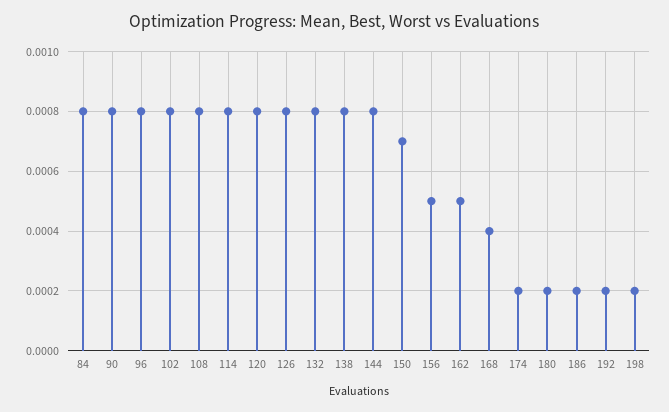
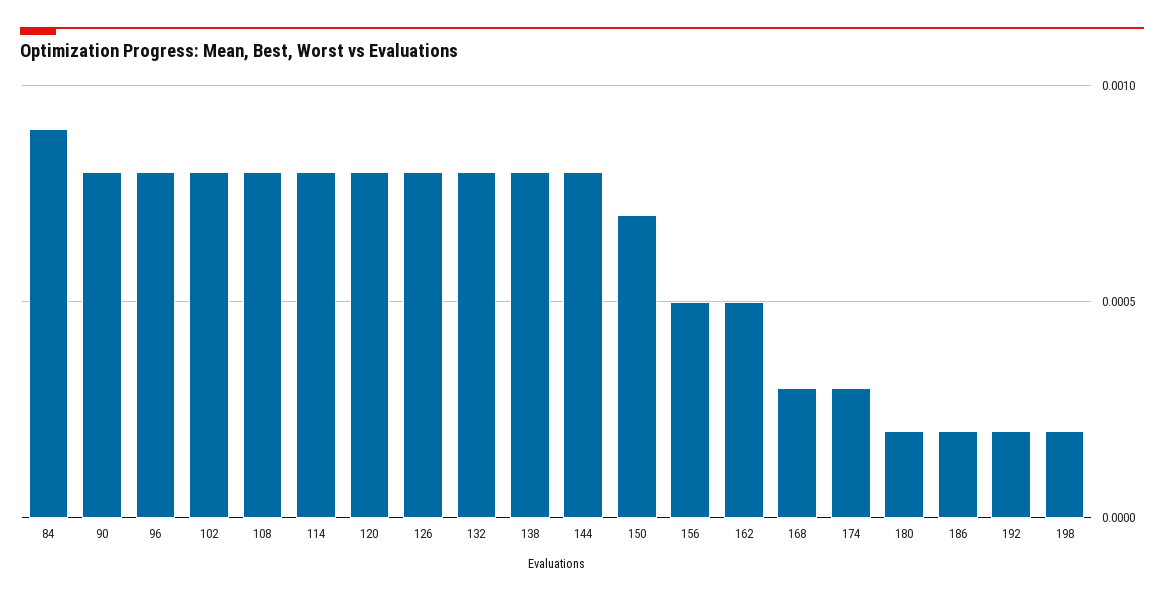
84: 0.0008 -> 0.0009
168: 0.0004 -> 0.0003
174: 0.0002 -> 0.0003

